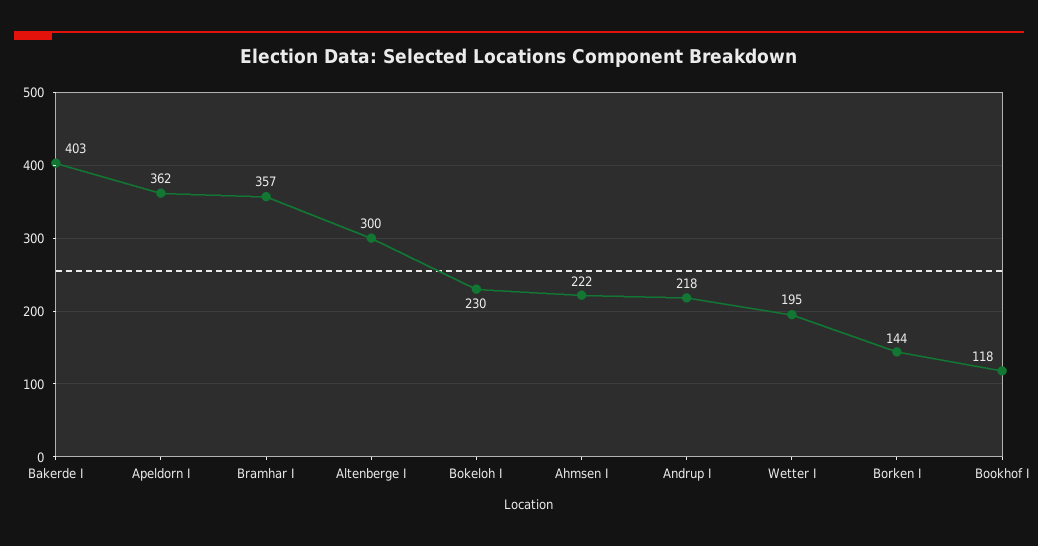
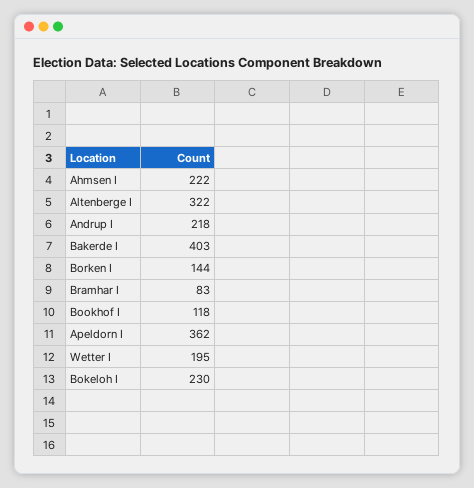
Bramhar I: 357 -> 83
Altenberge I: 300 -> 322

